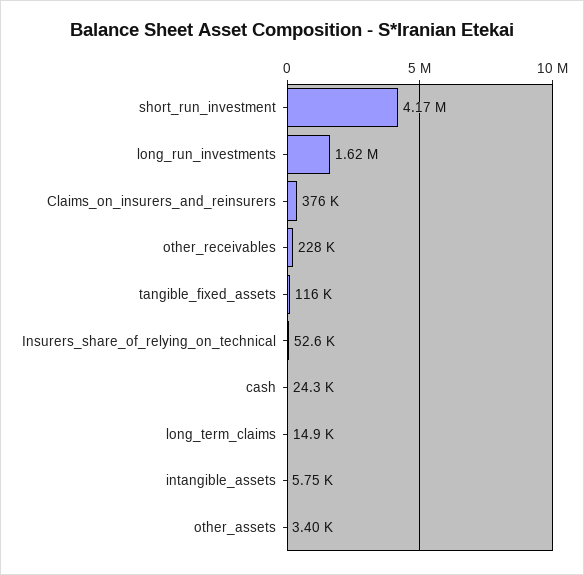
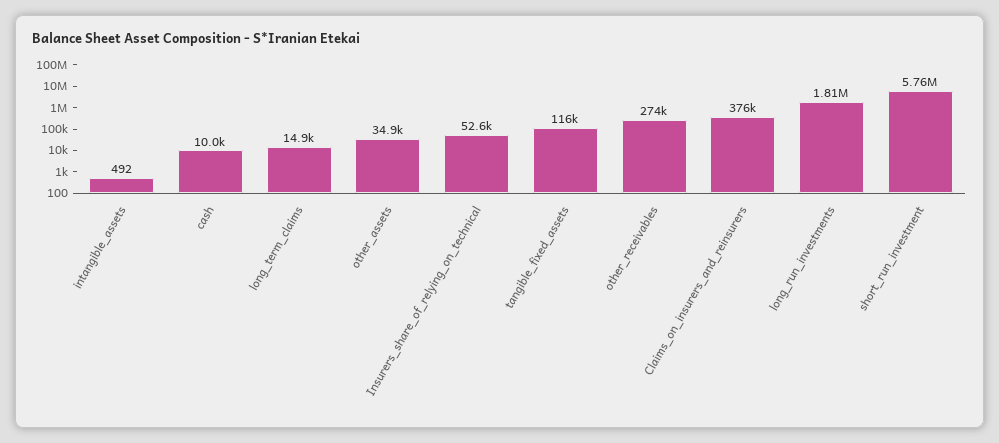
short_run_investment: 4170000 -> 5760000
long_run_investments: 1620000 -> 1810000
other_receivables: 228000 -> 274000
cash: 24300 -> 10000
intangible_assets: 5750 -> 492
other_assets: 3400 -> 34900

